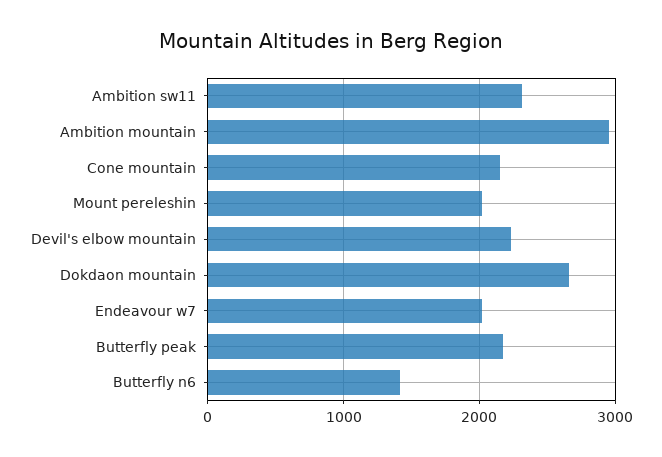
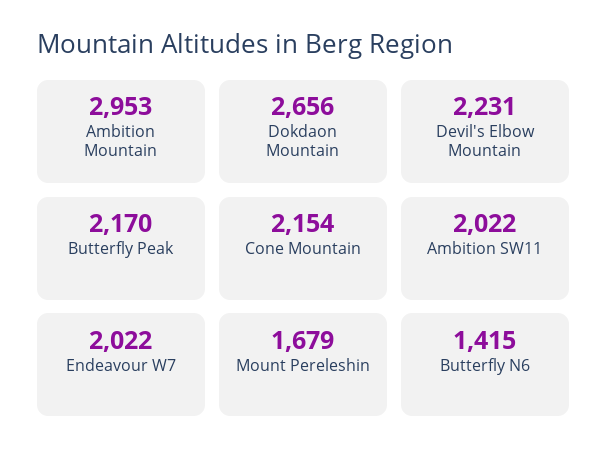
Ambition sw11: 2300 -> 2022
Mount pereleshin: 2000 -> 1679

